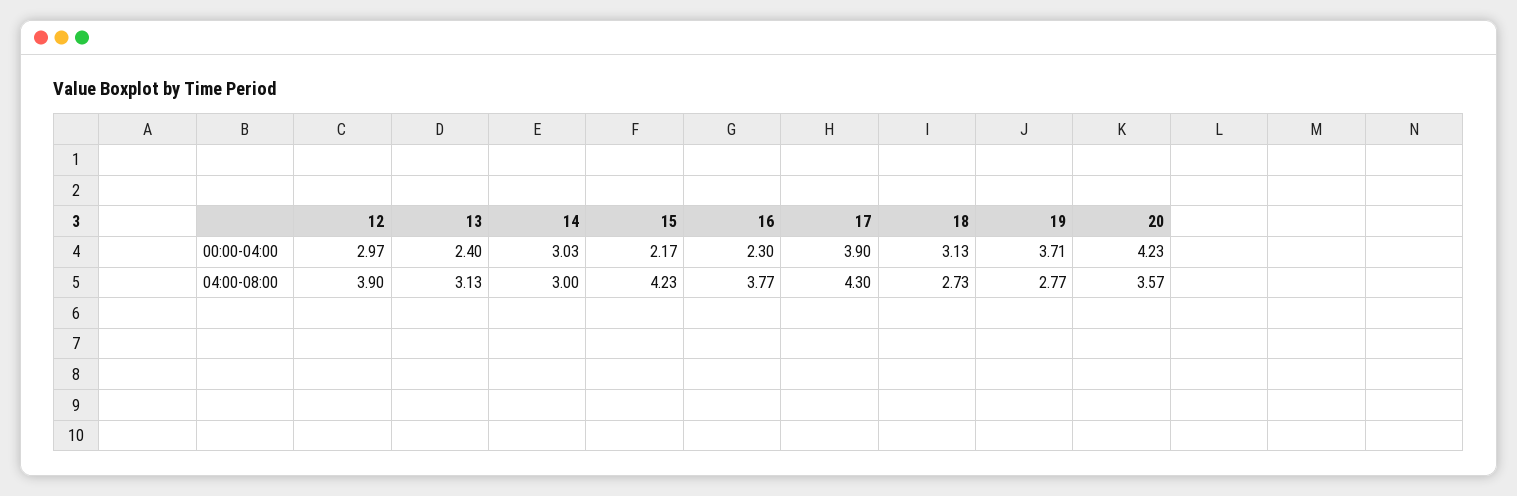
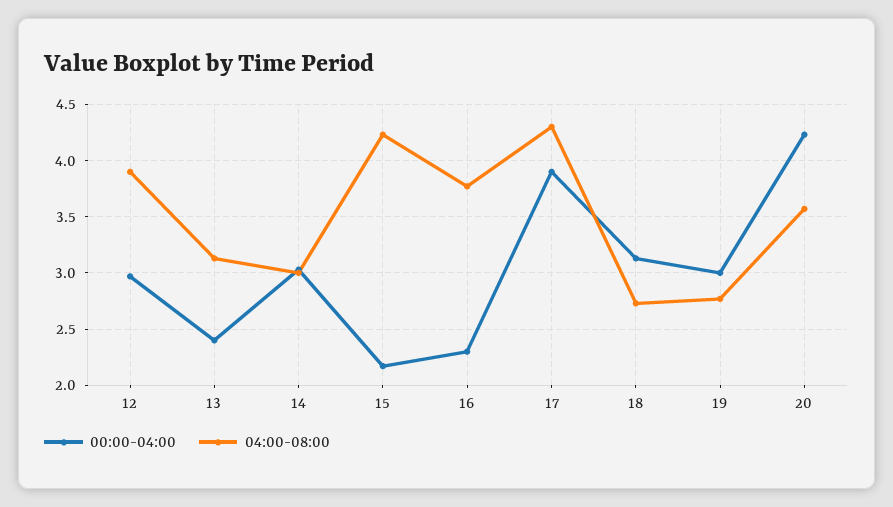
00:00-04:00, 19: 3.71 -> 3

